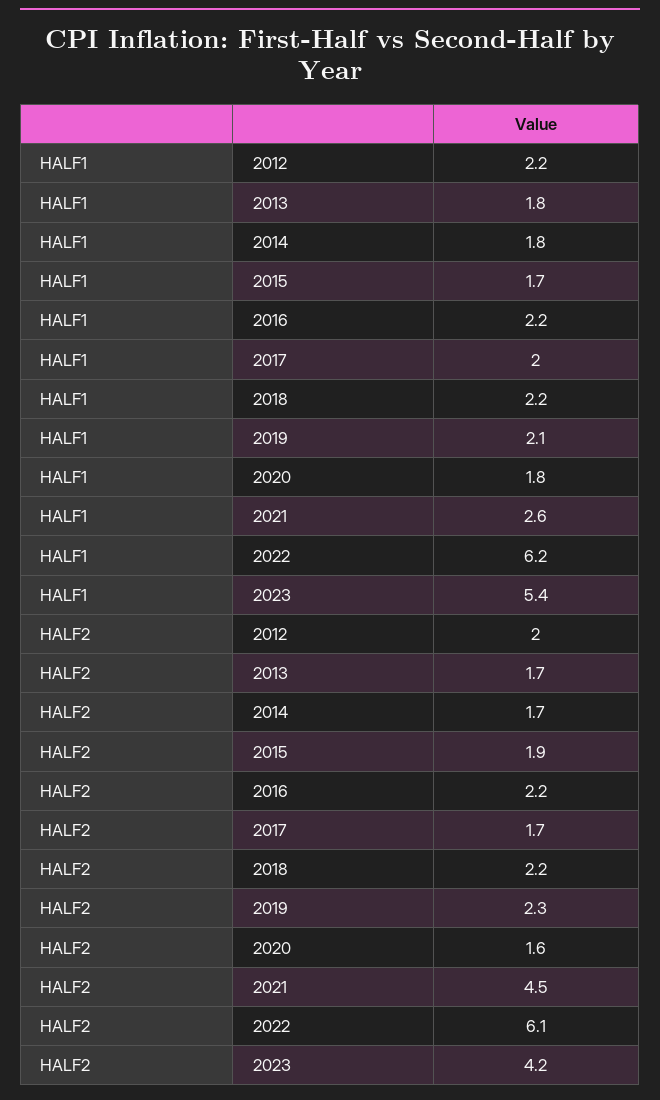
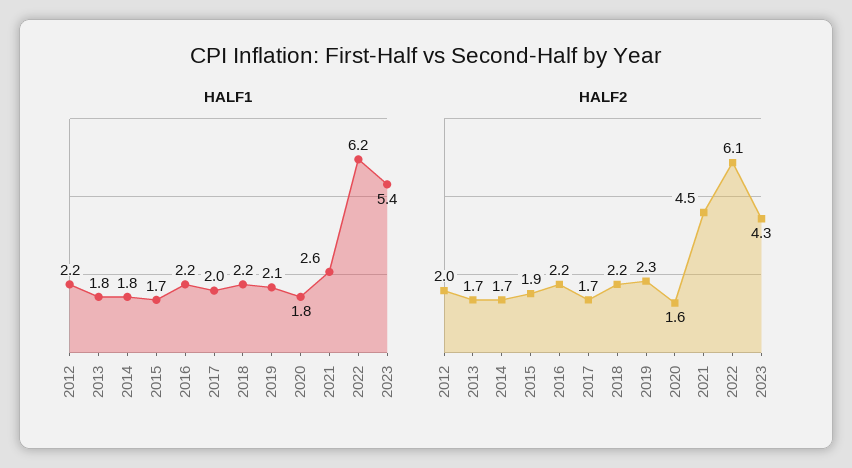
HALF2, 2023: 4.2 -> 4.3

